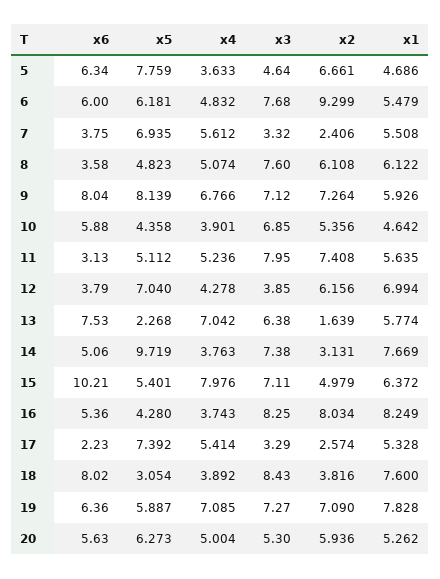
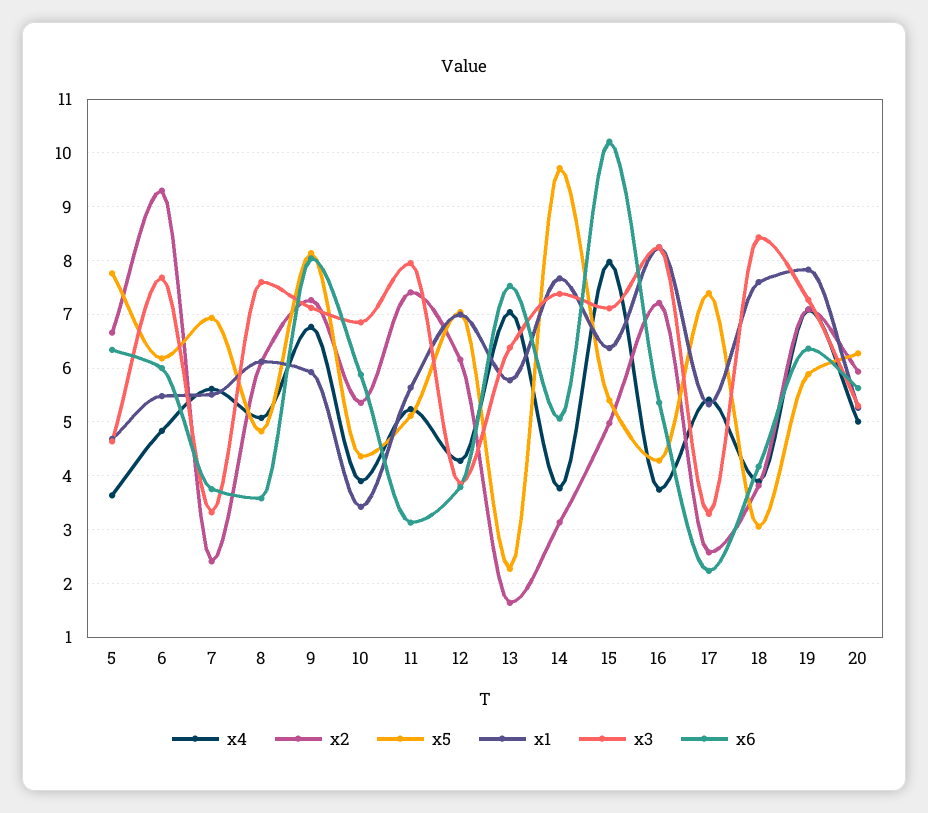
x1, 10: 4.642 -> 3.4
x2, 16: 8.034 -> 7.2
x6, 18: 8.02 -> 4.2

